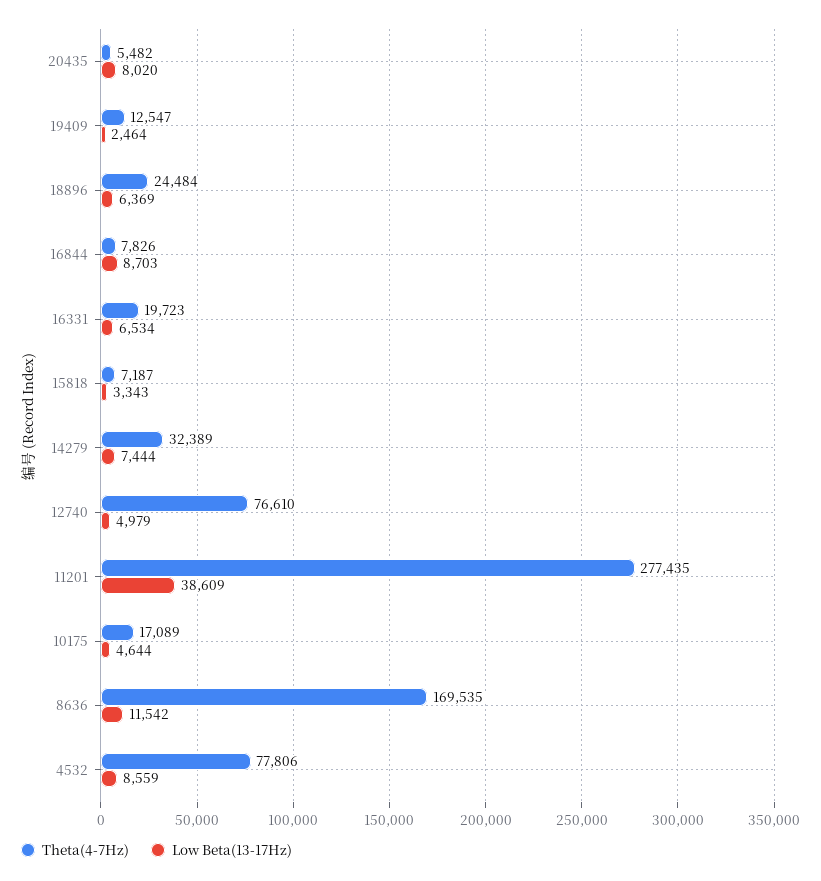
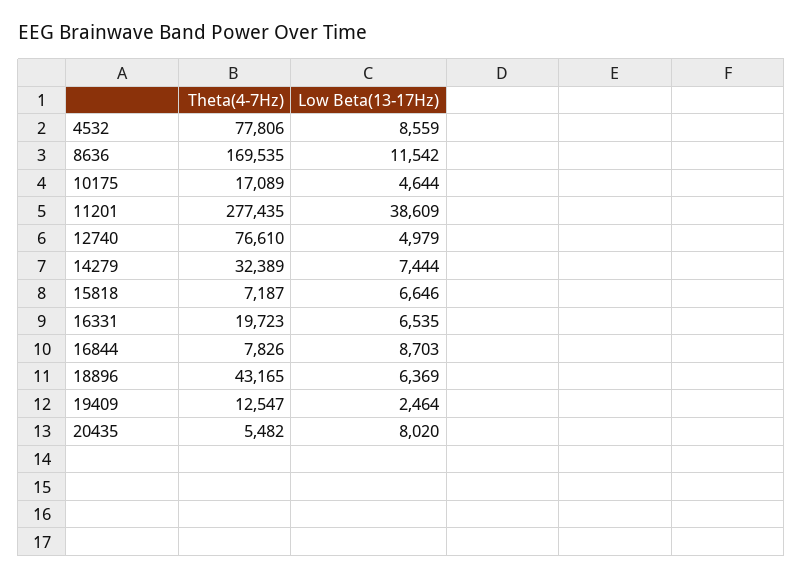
Theta(4-7Hz), 18896: 24484 -> 43165
Low Beta(13-17Hz), 16331: 6534 -> 6535
Low Beta(13-17Hz), 15818: 3343 -> 6646

